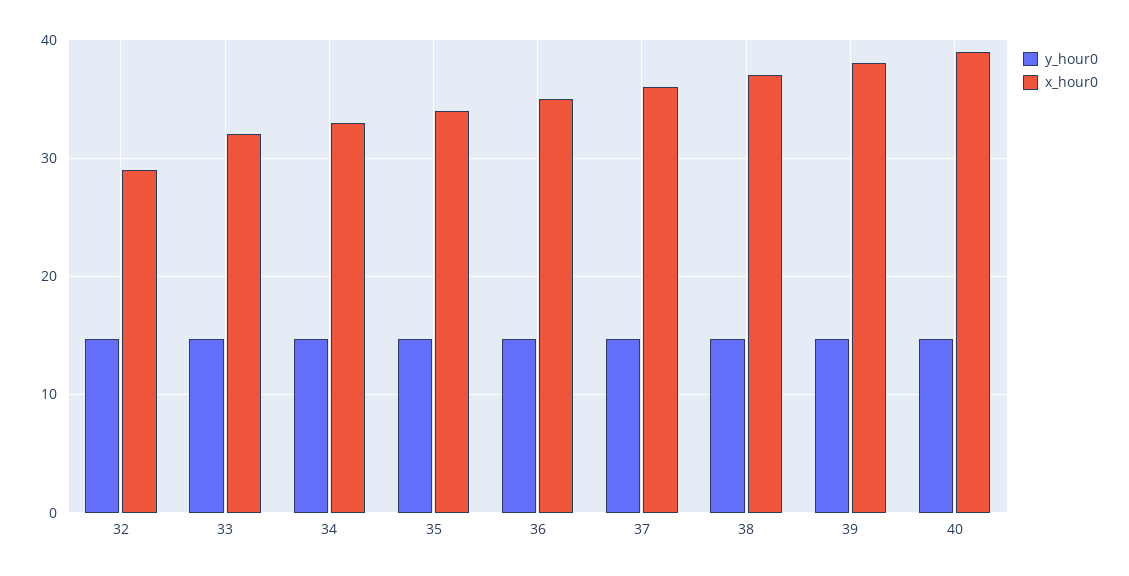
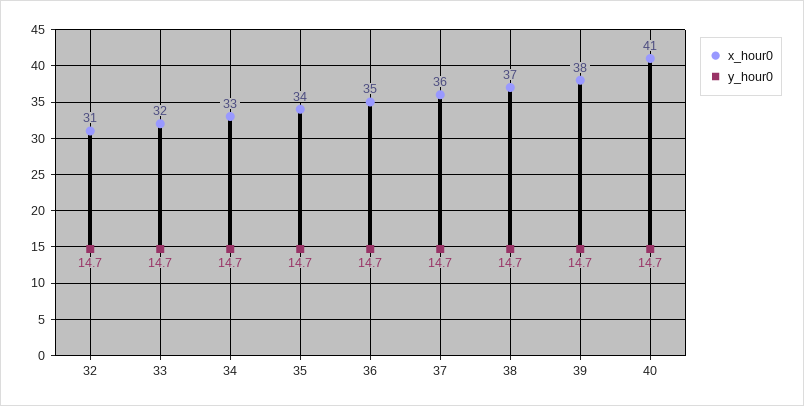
x_hour0, 32: 29 -> 31
x_hour0, 40: 39 -> 41

